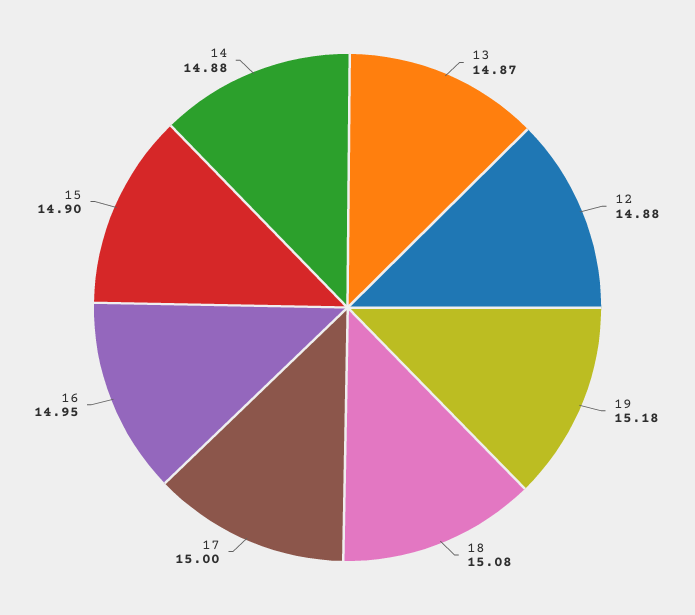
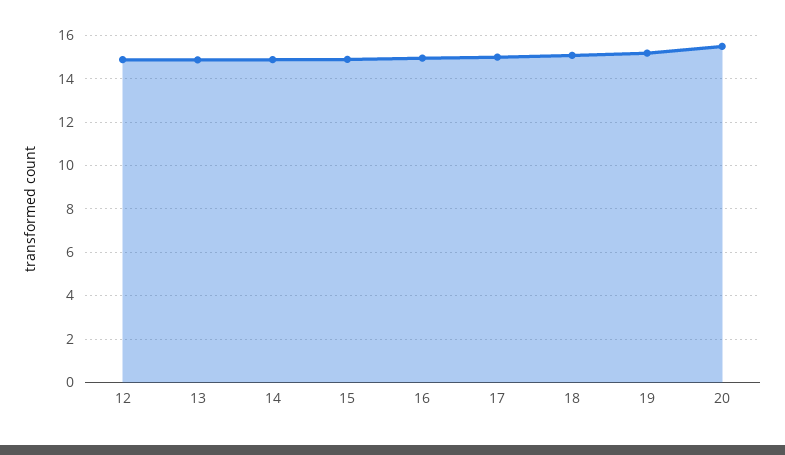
20: none -> 15.5

